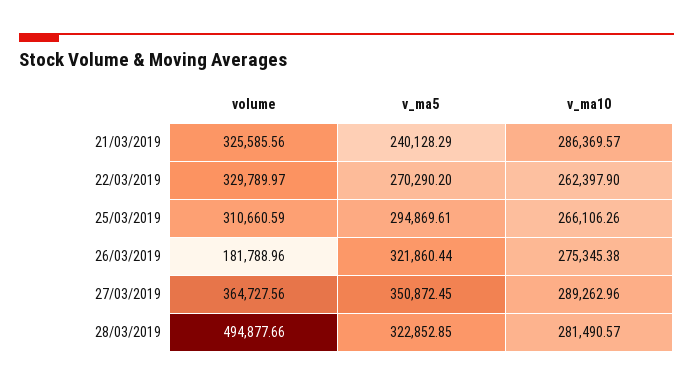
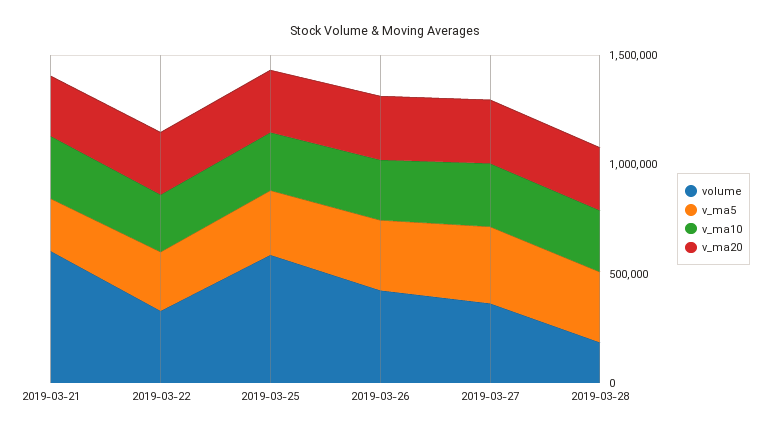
volume, 21/03/2019: 325585.56 -> 600000
volume, 25/03/2019: 310660.59 -> 600000
volume, 26/03/2019: 181788.96 -> 400000
volume, 28/03/2019: 494877.66 -> 200000
v_ma20, 21/03/2019: none -> 300000
v_ma20, 22/03/2019: none -> 300000
v_ma20, 25/03/2019: none -> 300000
v_ma20, 26/03/2019: none -> 300000
v_ma20, 27/03/2019: none -> 300000
v_ma20, 28/03/2019: none -> 300000

